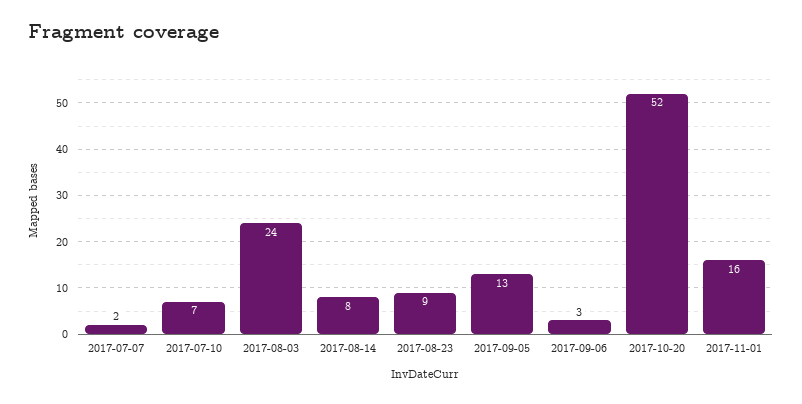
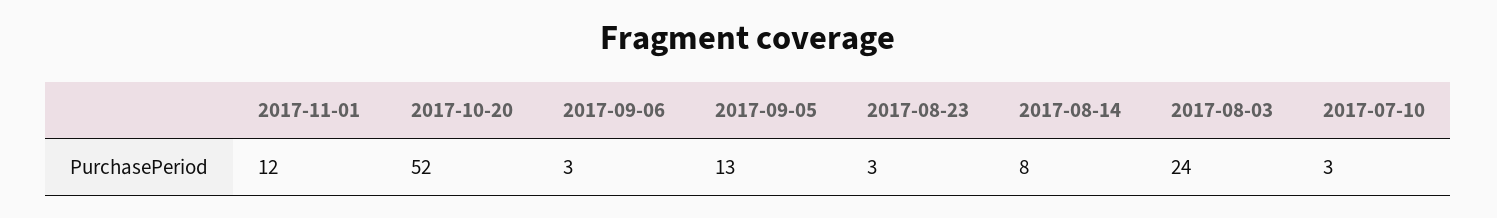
2017-07-07: 2 -> none
2017-07-10: 7 -> 3
2017-08-23: 9 -> 3
2017-11-01: 16 -> 12

